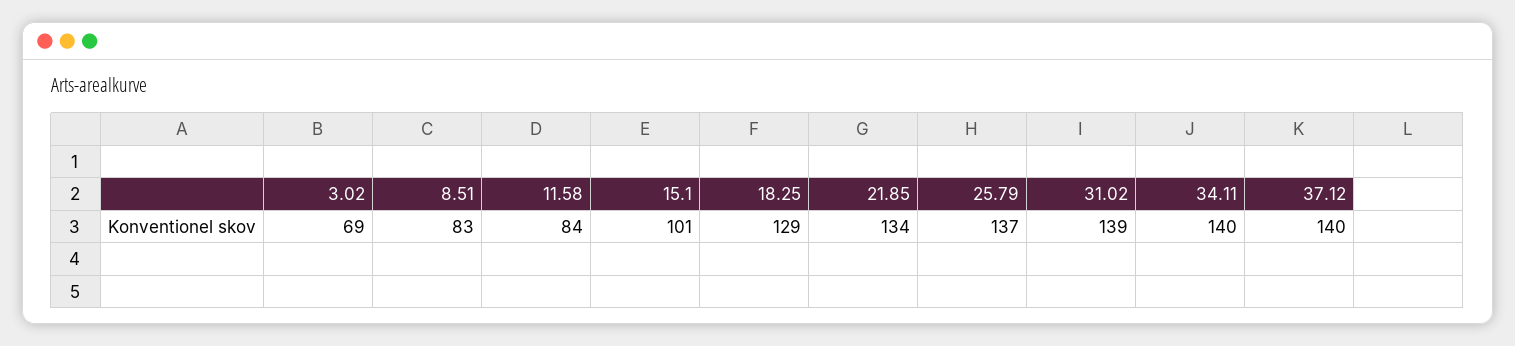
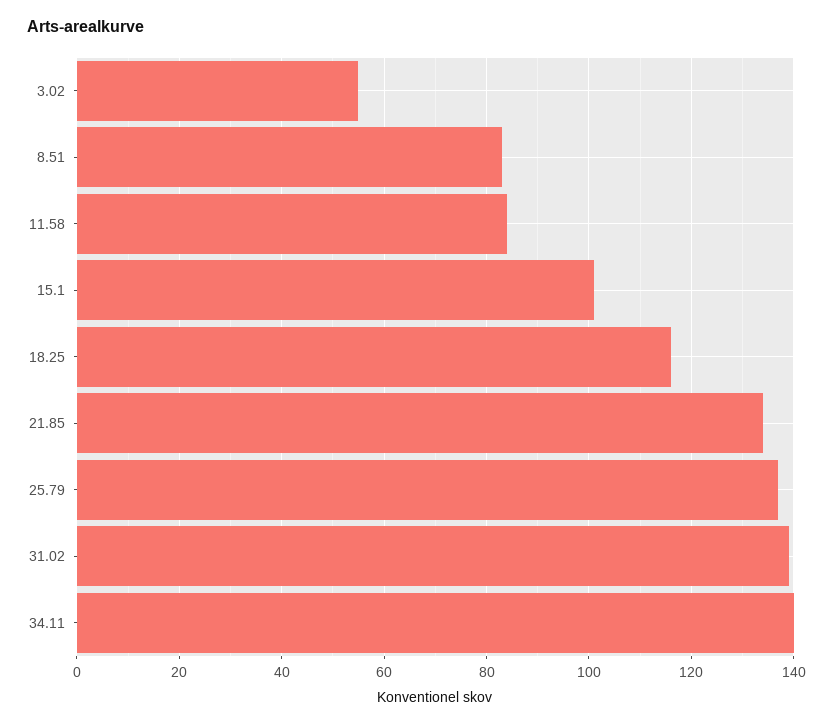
3.02: 69 -> 55
18.25: 129 -> 115
37.12: 140 -> none

